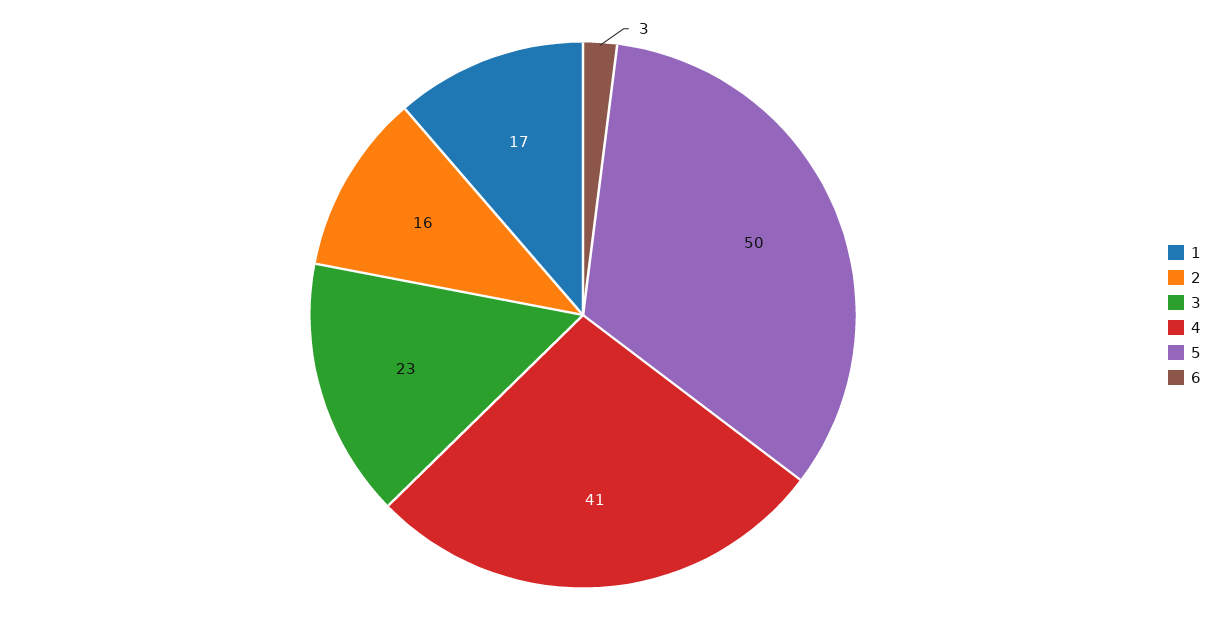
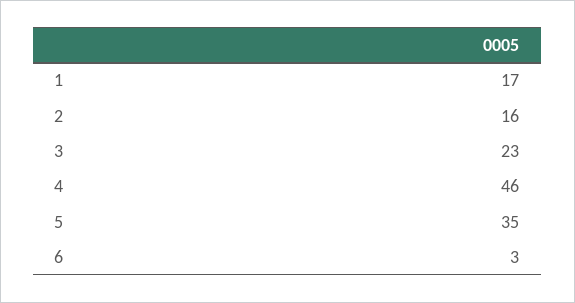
4: 41 -> 46
5: 50 -> 35

